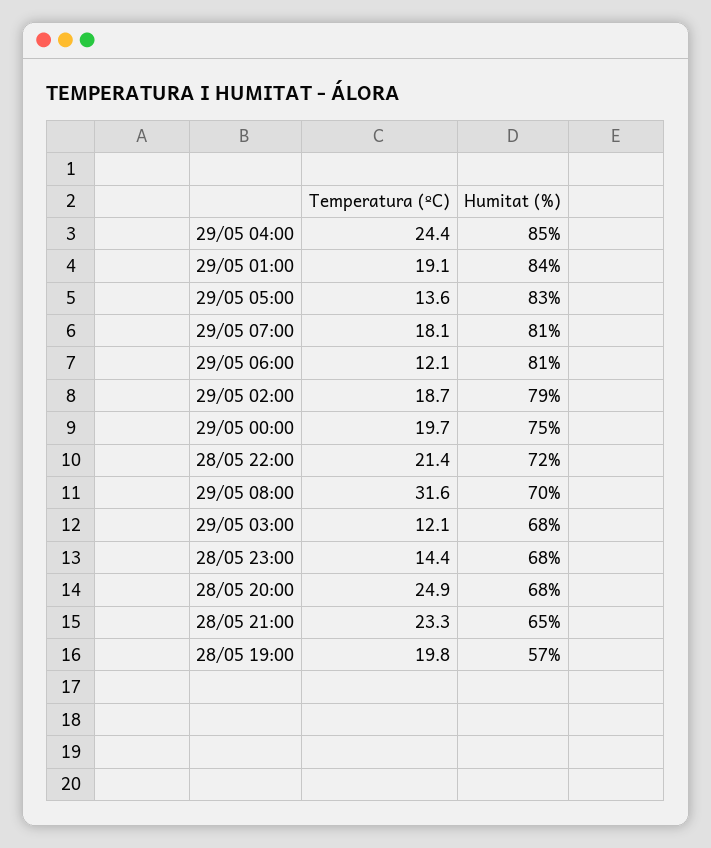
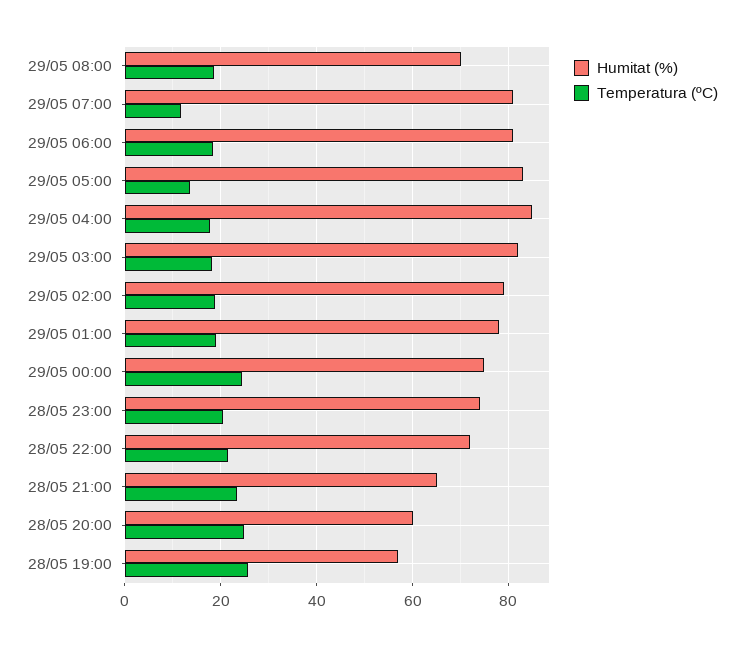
Temperatura (ºC), 29/05 04:00: 24.4 -> 18
Humitat (%), 29/05 01:00: 84 -> 78
Temperatura (ºC), 29/05 07:00: 18.1 -> 12
Temperatura (ºC), 29/05 06:00: 12.1 -> 18
Temperatura (ºC), 29/05 00:00: 19.7 -> 24
Temperatura (ºC), 29/05 08:00: 31.6 -> 18
Temperatura (ºC), 29/05 03:00: 12.1 -> 18
Humitat (%), 29/05 03:00: 68 -> 82
Temperatura (ºC), 28/05 23:00: 14.4 -> 20
Humitat (%), 28/05 23:00: 68 -> 74
Humitat (%), 28/05 20:00: 68 -> 60
Temperatura (ºC), 28/05 19:00: 19.8 -> 26

